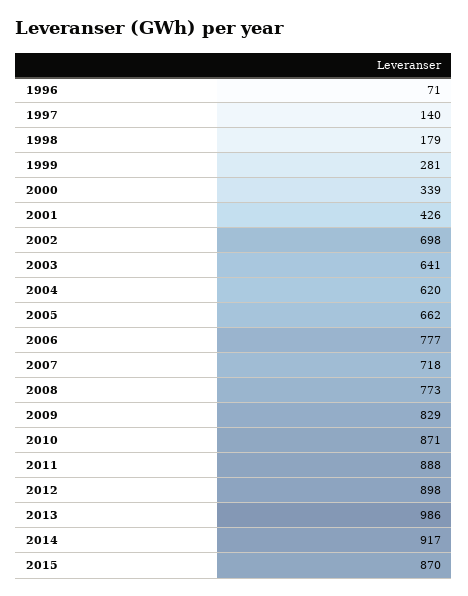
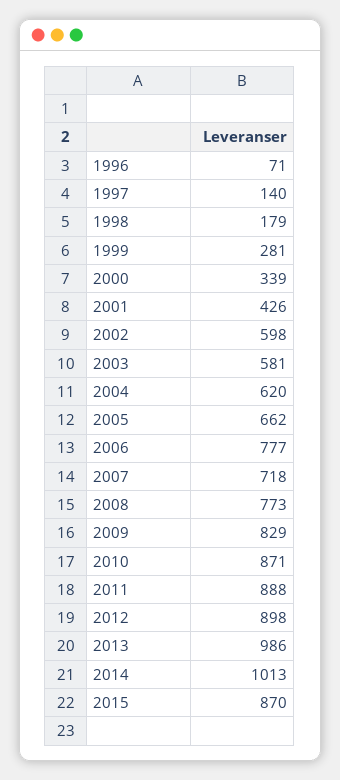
2002: 698 -> 598
2003: 641 -> 581
2014: 917 -> 1013

